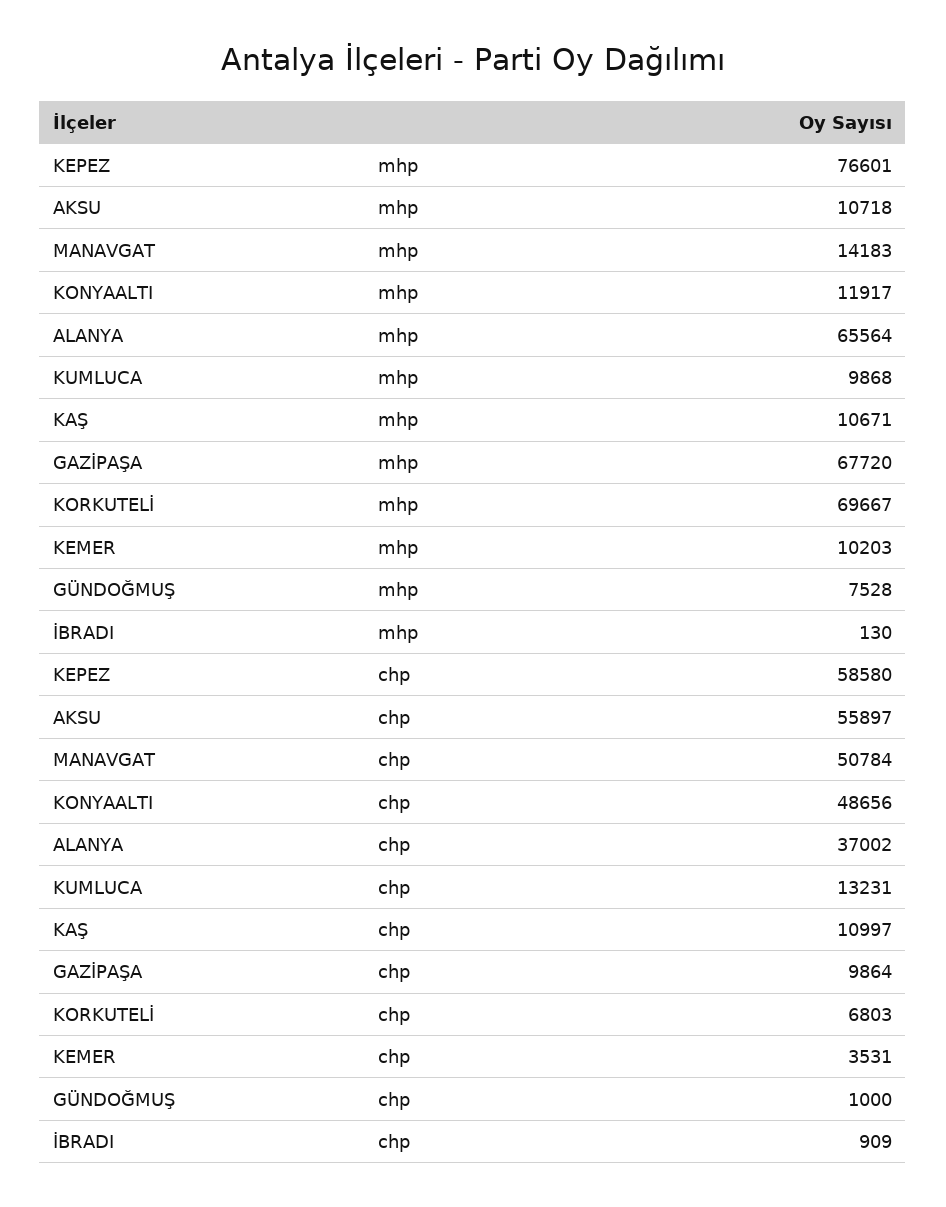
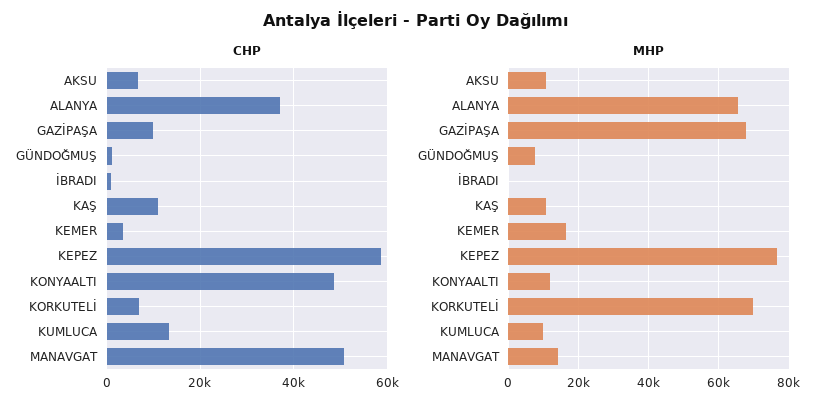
mhp, KEMER: 10203 -> 16000
chp, AKSU: 55897 -> 6000

